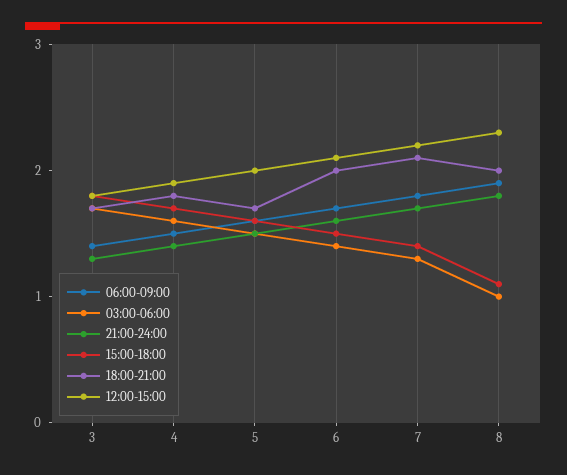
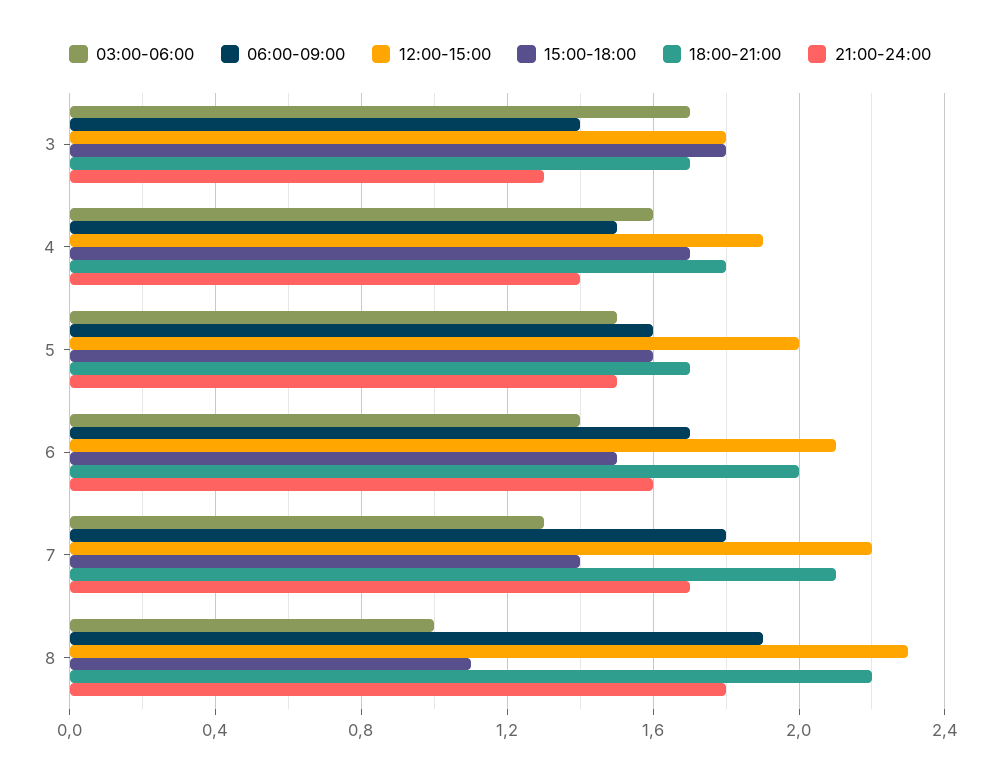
18:00-21:00, 8: 2 -> 2.2

